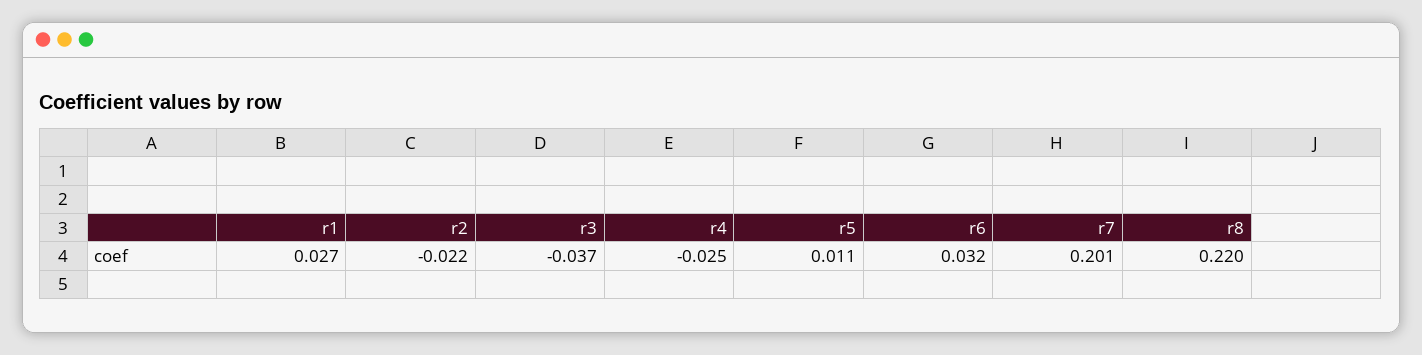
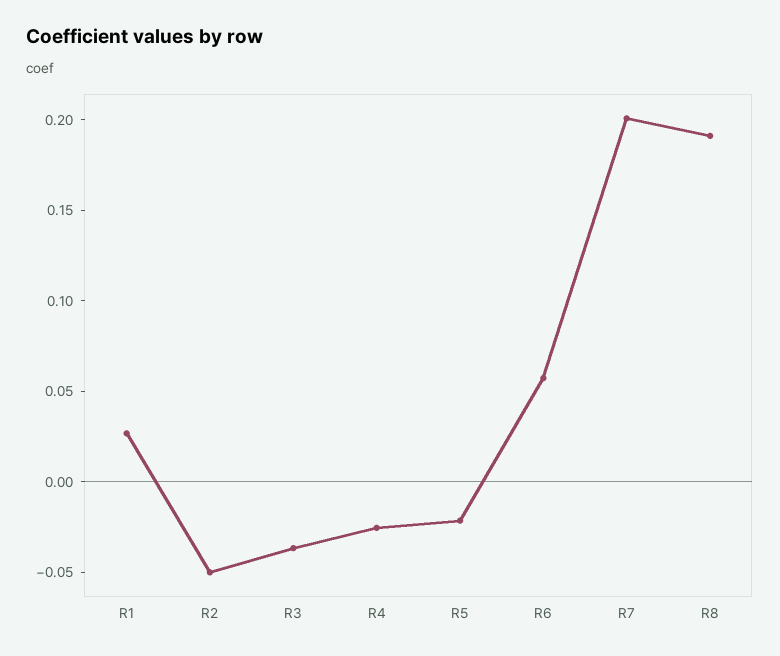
r2: -0.022 -> -0.05
r5: 0.011 -> -0.02
r6: 0.032 -> 0.06
r8: 0.22 -> 0.19

